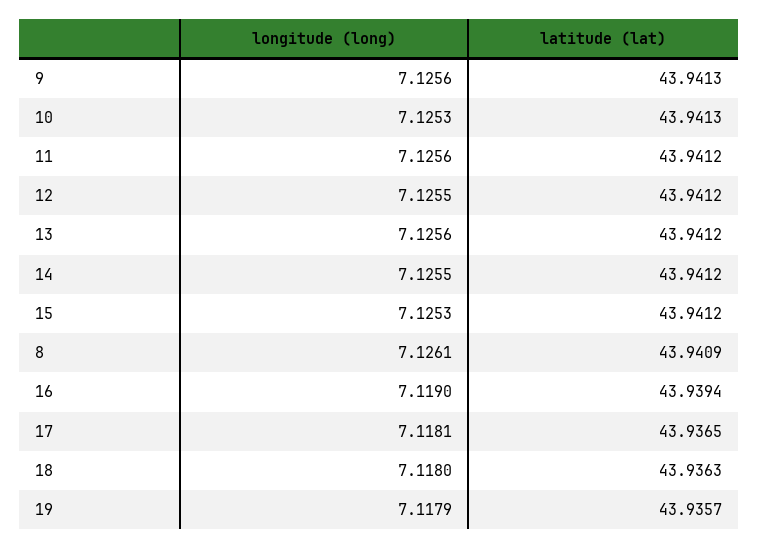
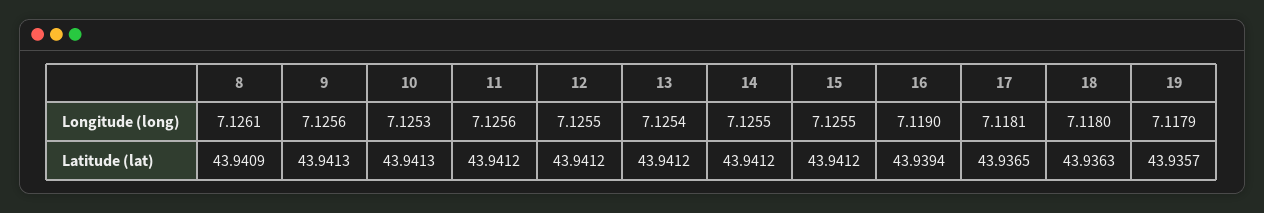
longitude (long), 13: 7.1256 -> 7.1254
longitude (long), 15: 7.1253 -> 7.1255

